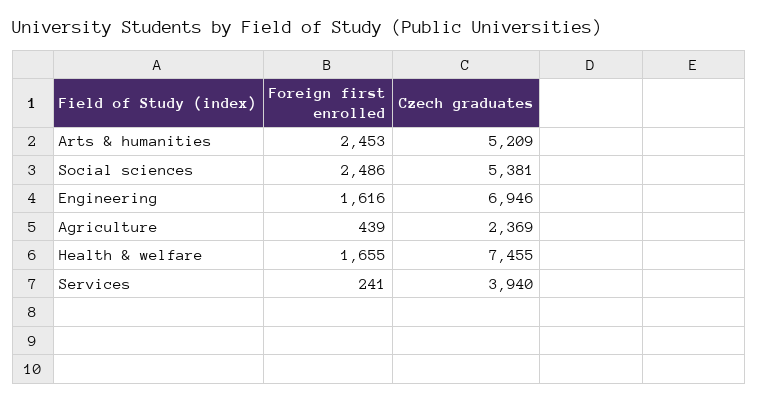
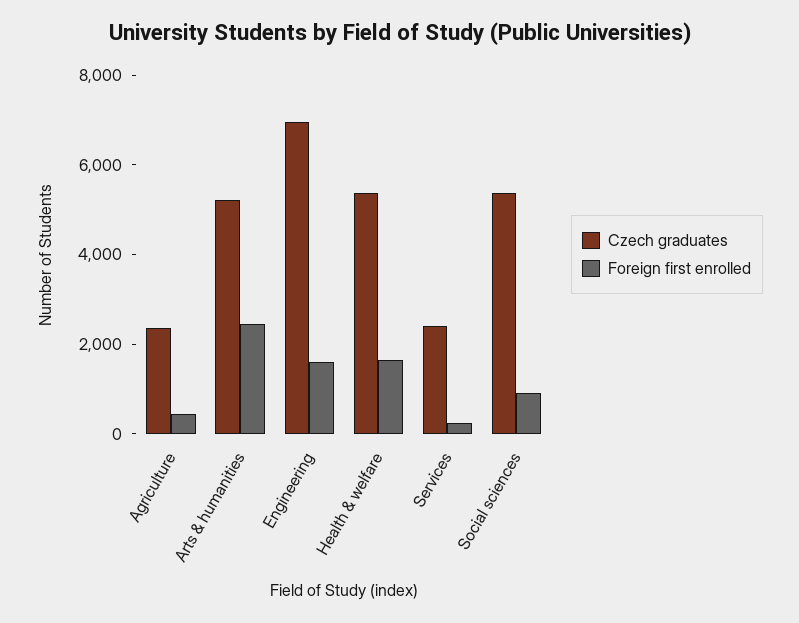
Foreign first enrolled, Social sciences: 2486 -> 1000
Czech graduates, Health & welfare: 7455 -> 5500
Czech graduates, Services: 3940 -> 2500

